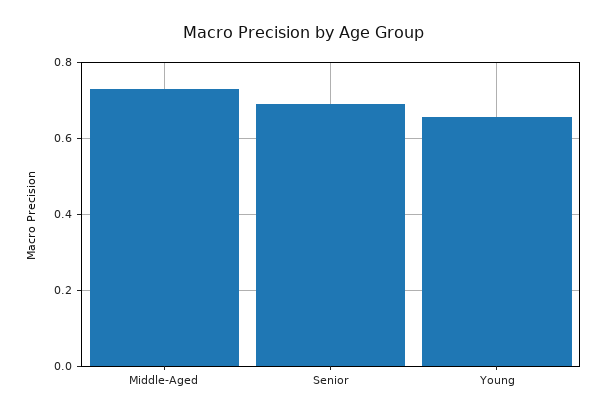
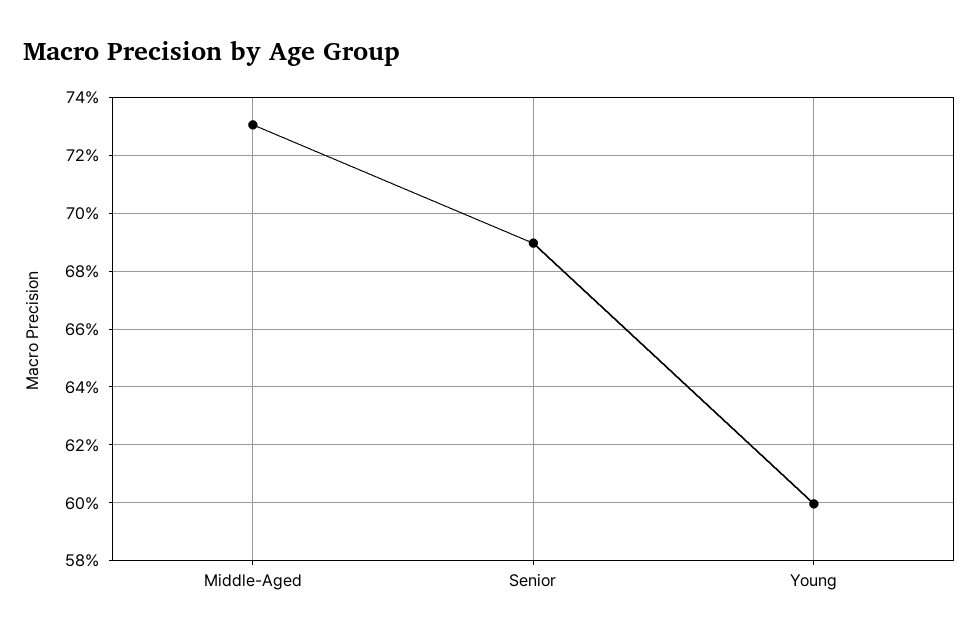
Young: 0.66 -> 0.6

